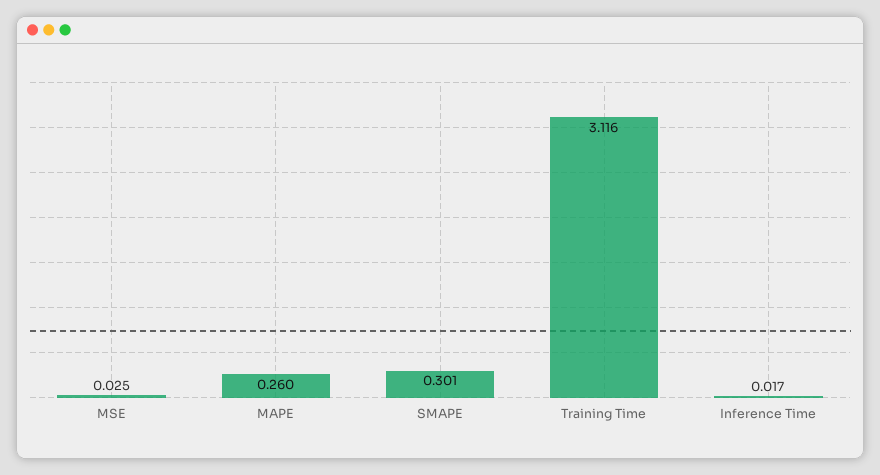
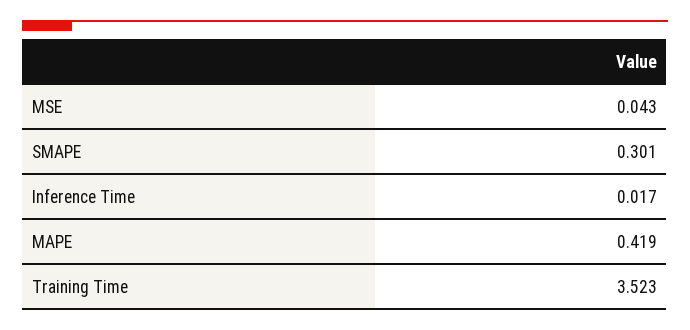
MSE: 0.025 -> 0.043
MAPE: 0.26 -> 0.419
Training Time: 3.116 -> 3.523

